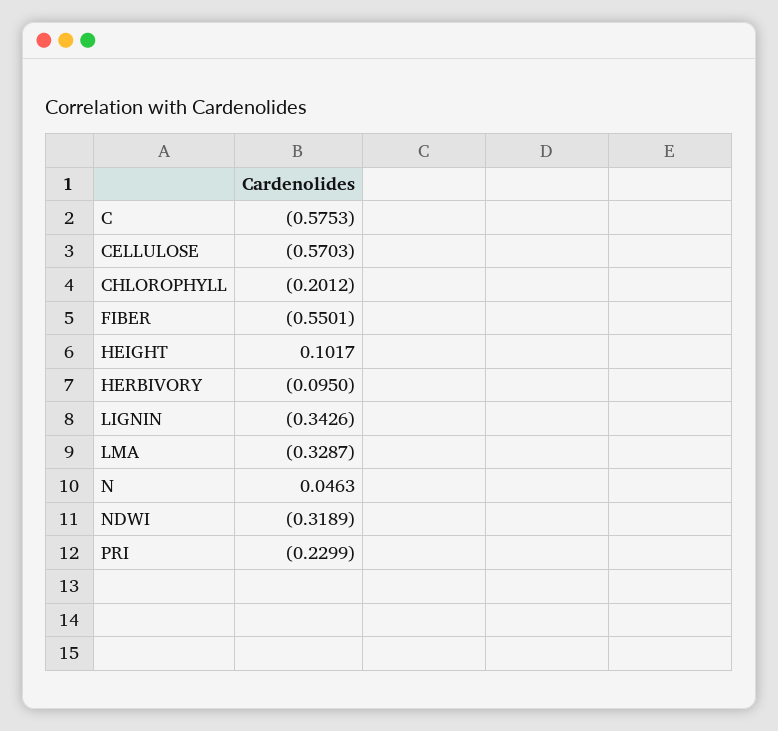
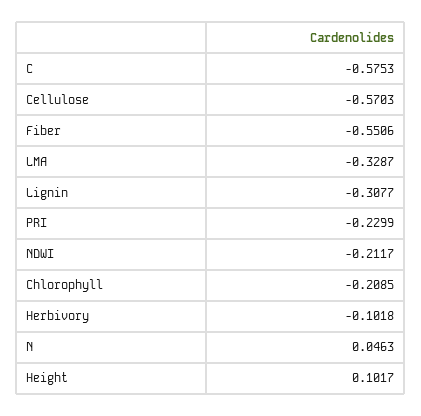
CHLOROPHYLL: -0.2012 -> -0.2085
FIBER: -0.5501 -> -0.5506
HERBIVORY: -0.095 -> -0.1018
LIGNIN: -0.3426 -> -0.3077
NDWI: -0.3189 -> -0.2117

